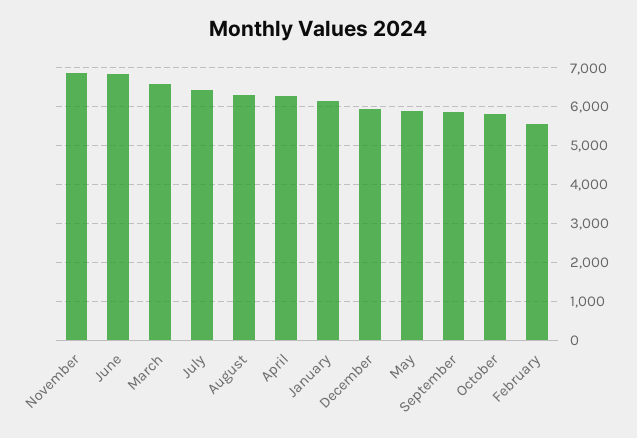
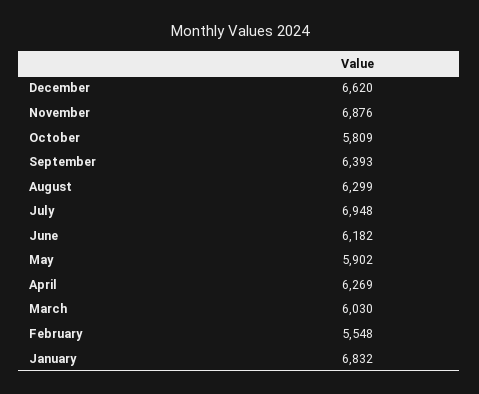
June: 6800 -> 6182
March: 6600 -> 6030
July: 6400 -> 6948
January: 6200 -> 6832
December: 6000 -> 6620
September: 5800 -> 6393

